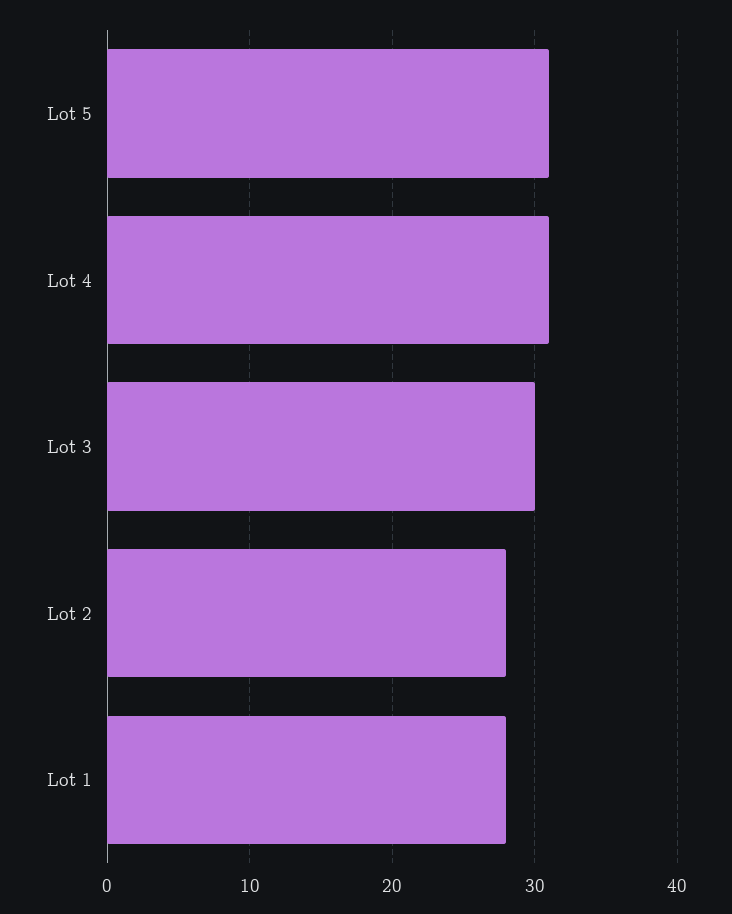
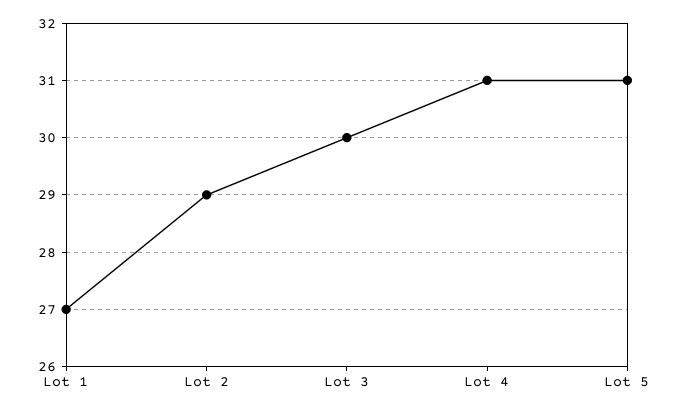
Lot 2: 28 -> 29
Lot 1: 28 -> 27

